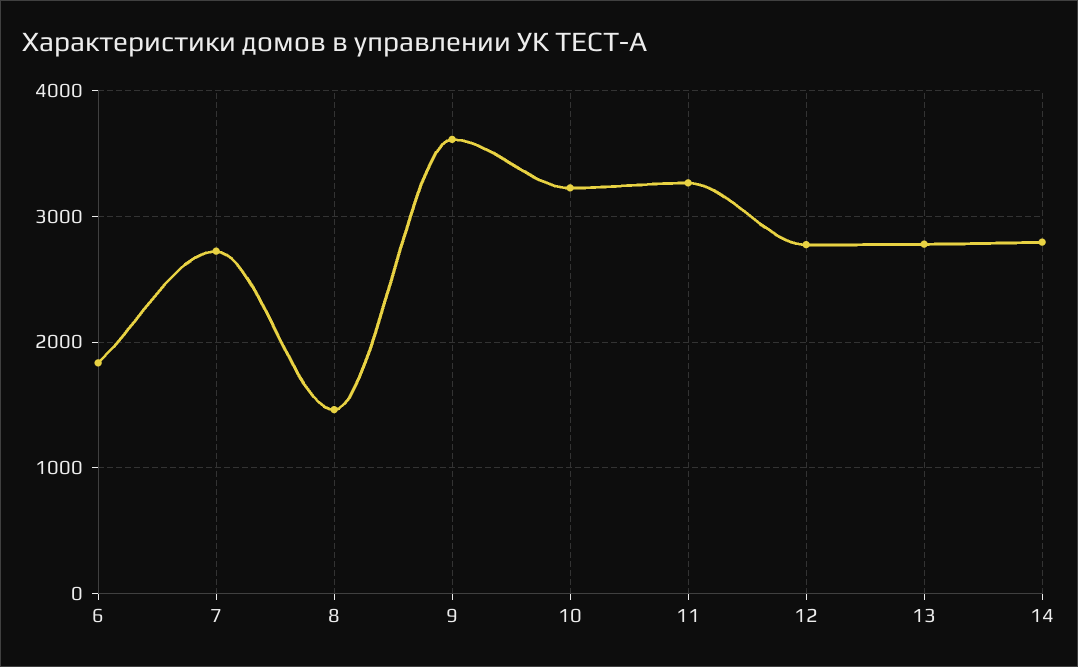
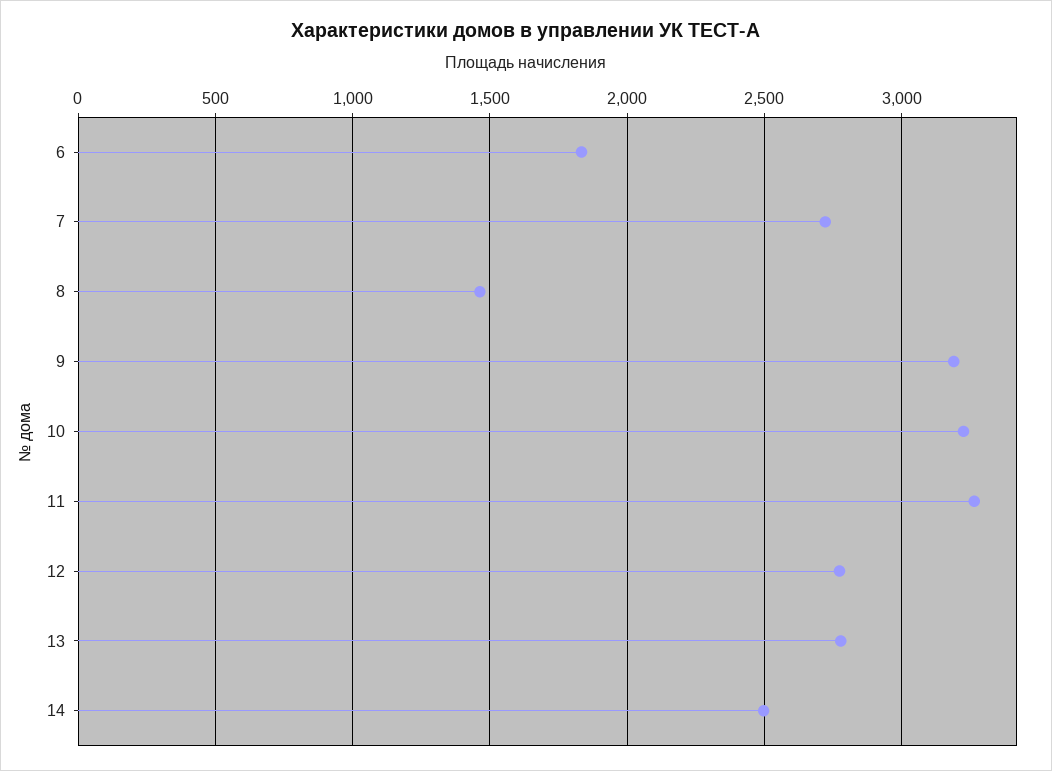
9: 3600 -> 3200
14: 2800 -> 2500

